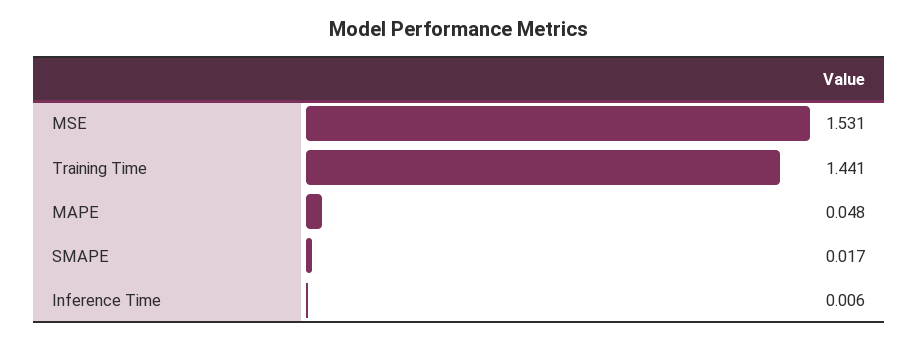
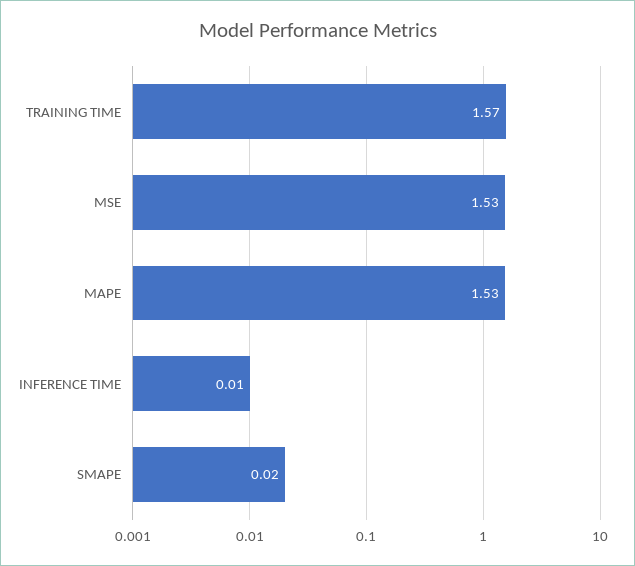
Training Time: 1.441 -> 1.57
MAPE: 0.048 -> 1.53

